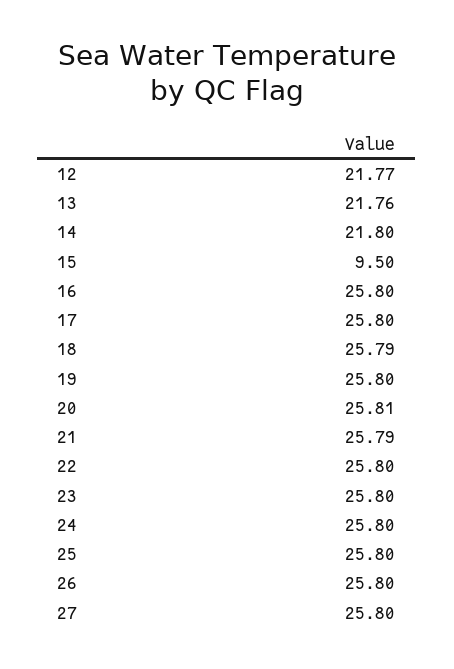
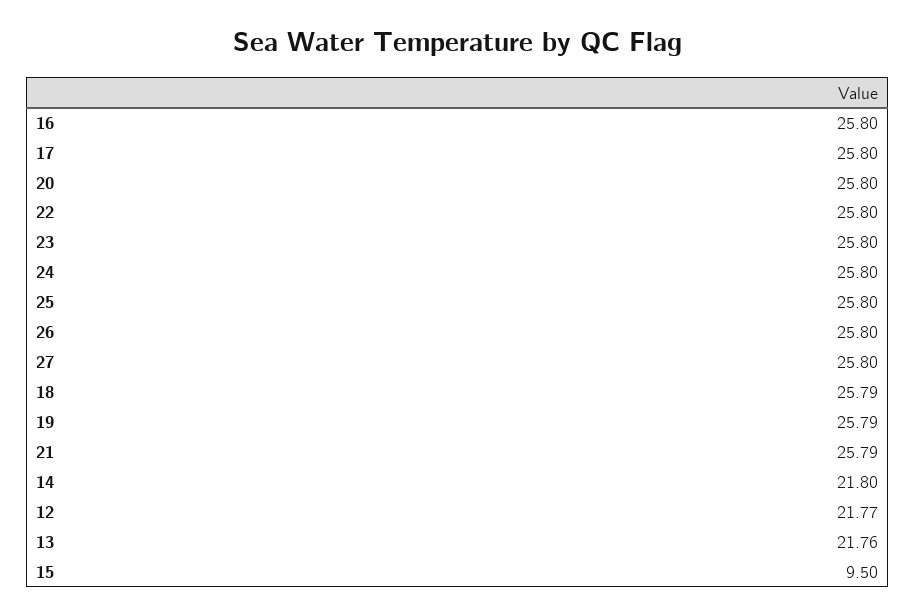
19: 25.8 -> 25.79
20: 25.81 -> 25.8

